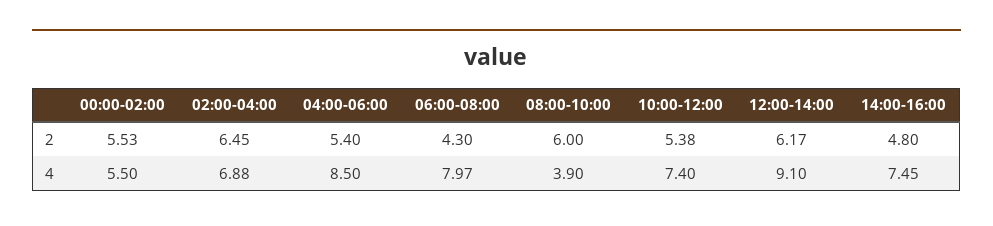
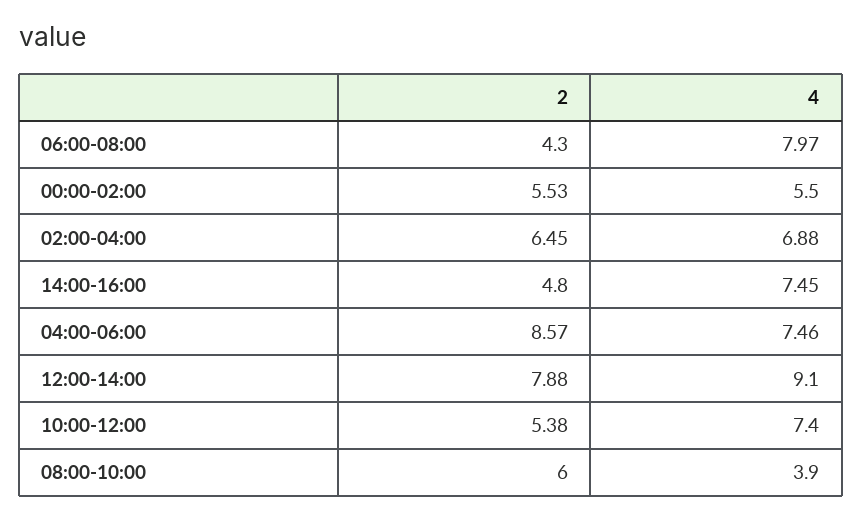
04:00-06:00, 2: 5.4 -> 8.57
12:00-14:00, 2: 6.17 -> 7.88
04:00-06:00, 4: 8.5 -> 7.46

